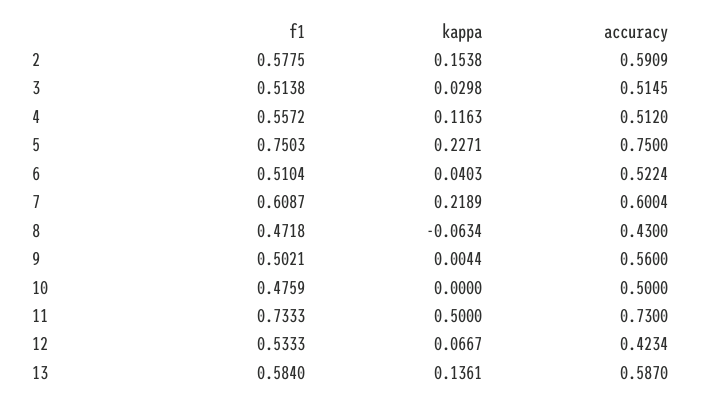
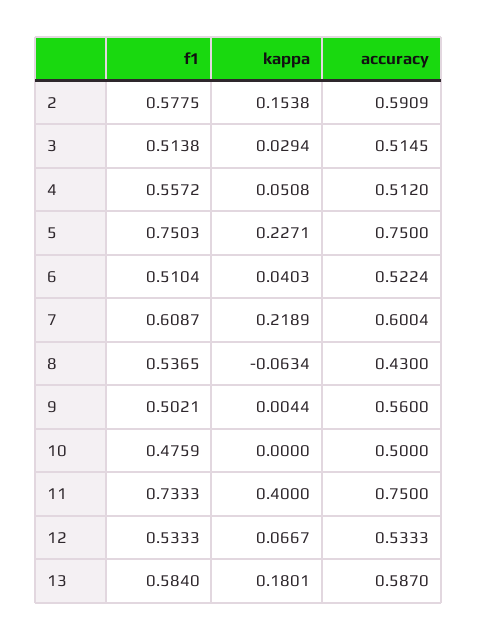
kappa, 3: 0.0298 -> 0.0294
kappa, 4: 0.1163 -> 0.0508
f1, 8: 0.4718 -> 0.5365
kappa, 11: 0.5 -> 0.4
accuracy, 11: 0.73 -> 0.75
accuracy, 12: 0.4234 -> 0.5333
kappa, 13: 0.1361 -> 0.1801

